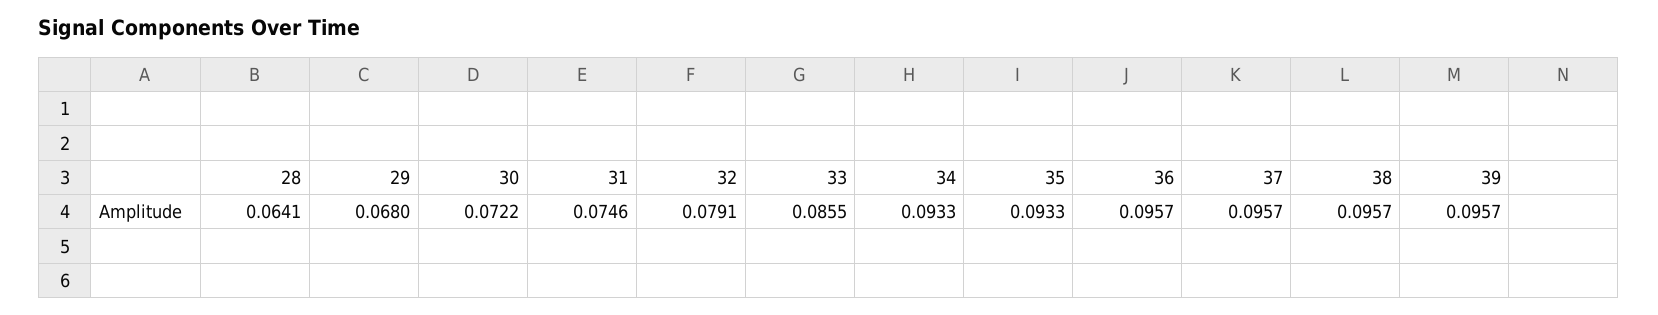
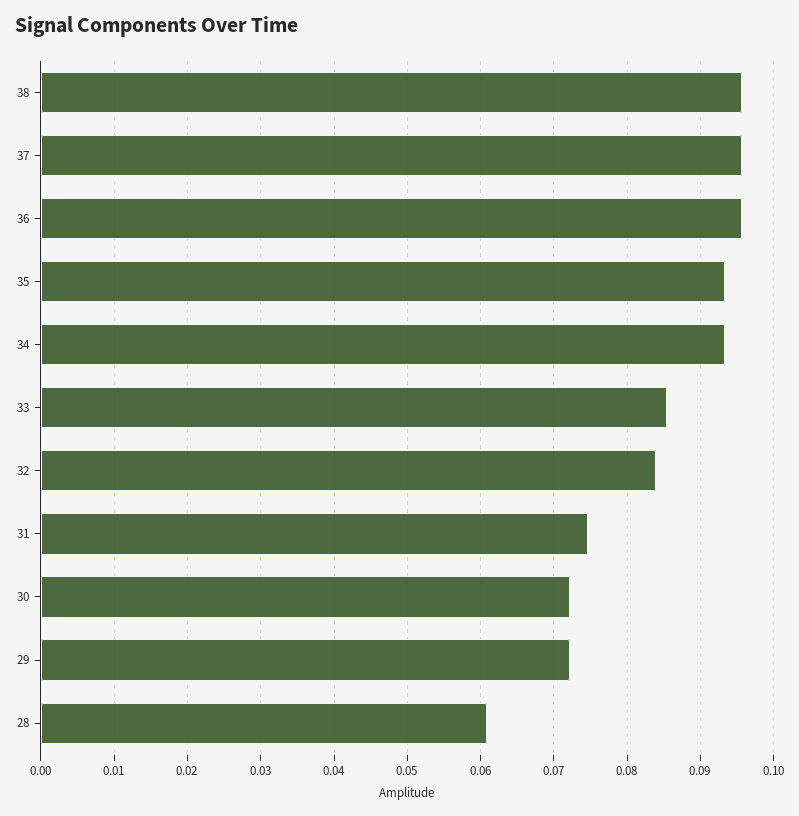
28: 0.0641 -> 0.061
29: 0.068 -> 0.072
32: 0.0791 -> 0.084
39: 0.0957 -> none

